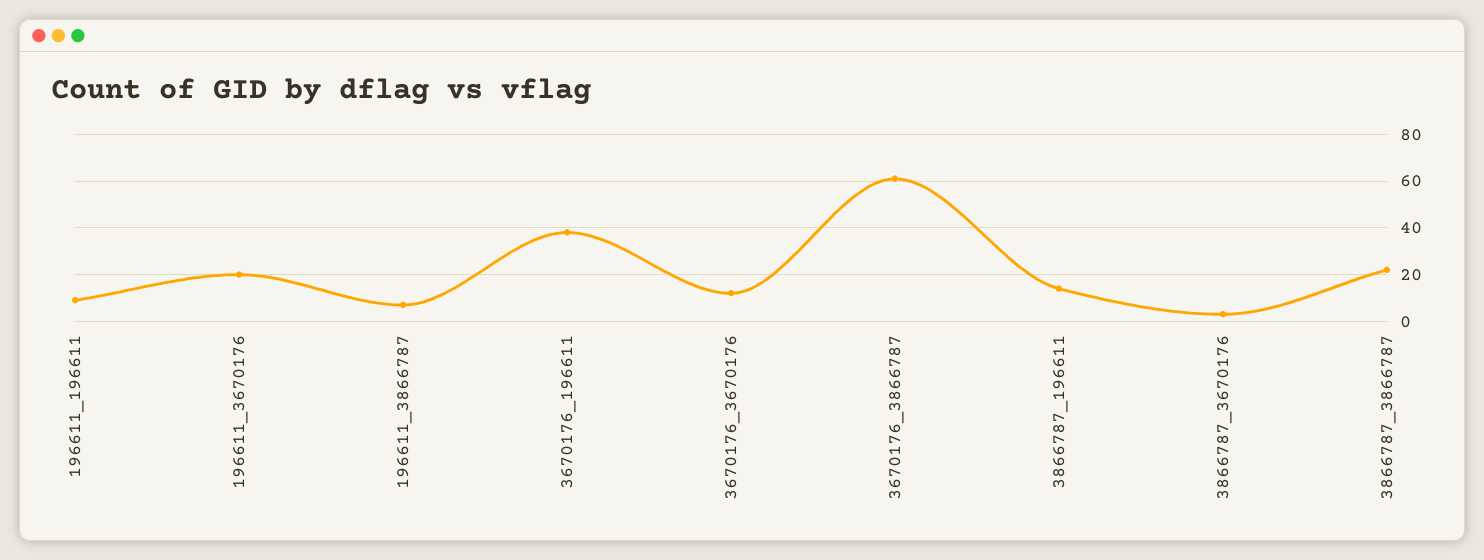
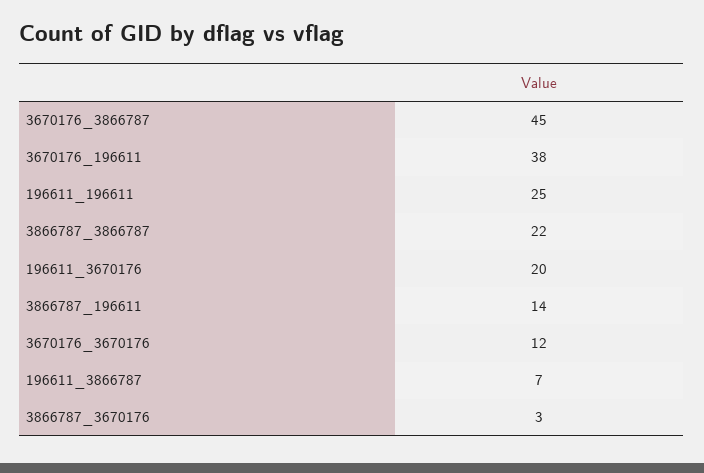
196611_196611: 10 -> 25
3670176_3866787: 60 -> 45

